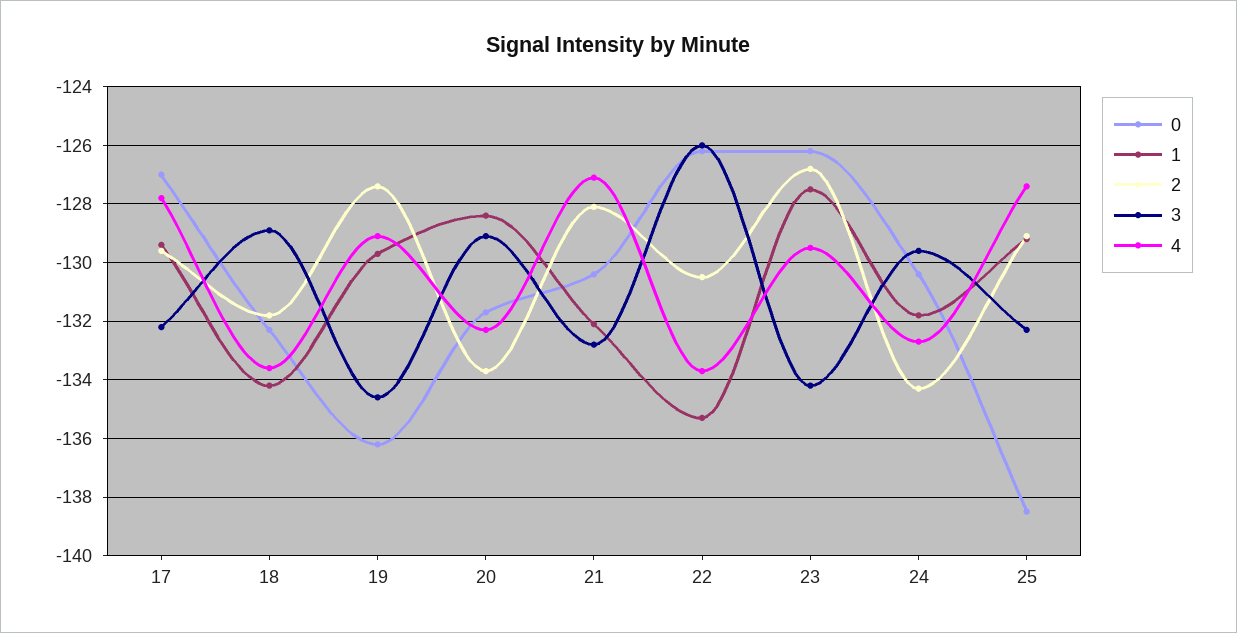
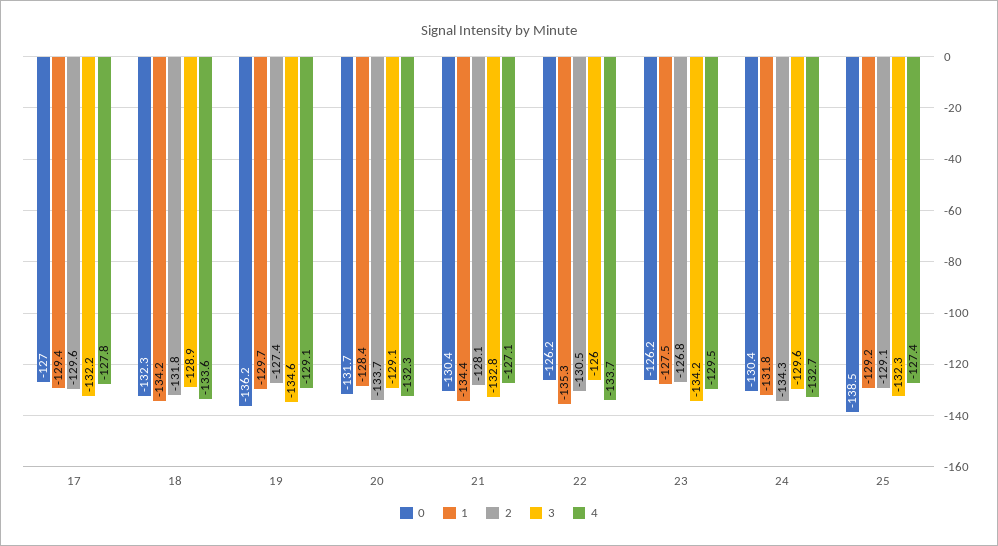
1, 21: -132 -> -134.4

